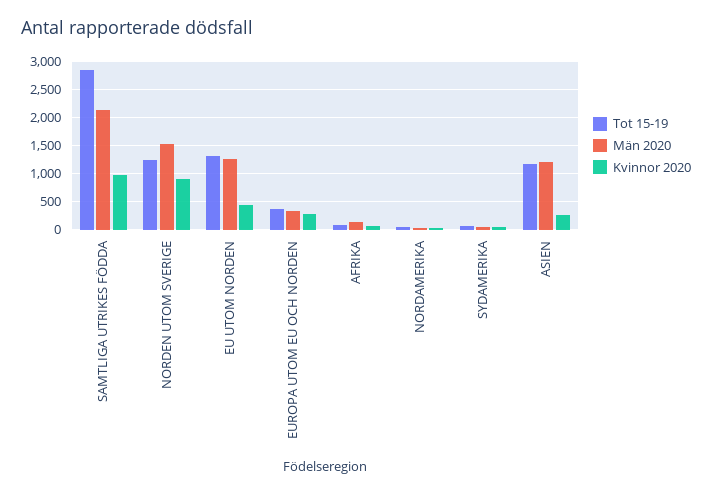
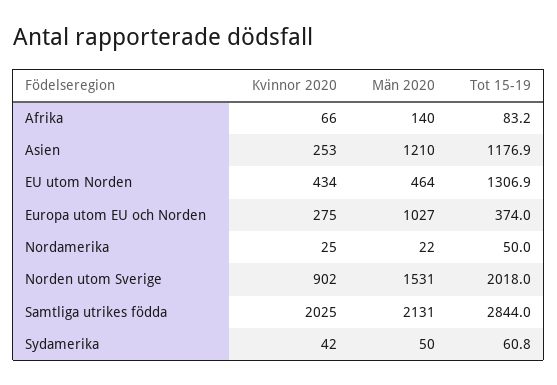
Kvinnor 2020, SAMTLIGA UTRIKES FÖDDA: 1000 -> 2025
Tot 15-19, NORDEN UTOM SVERIGE: 1250 -> 2018
Män 2020, EU UTOM NORDEN: 1250 -> 464
Män 2020, EUROPA UTOM EU OCH NORDEN: 250 -> 1027

